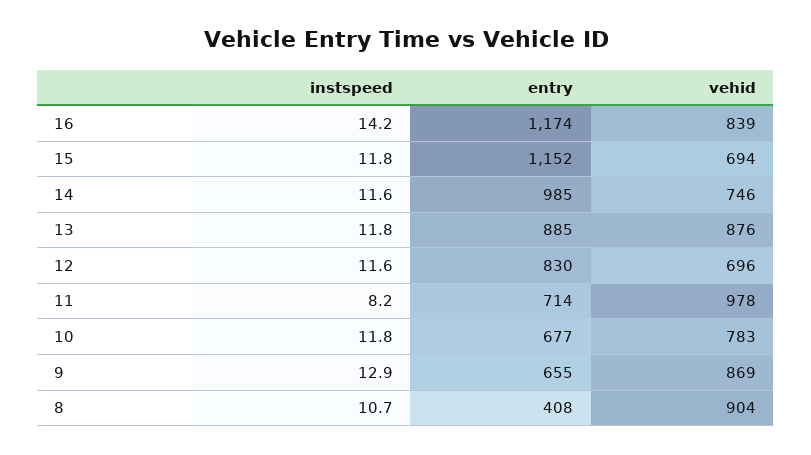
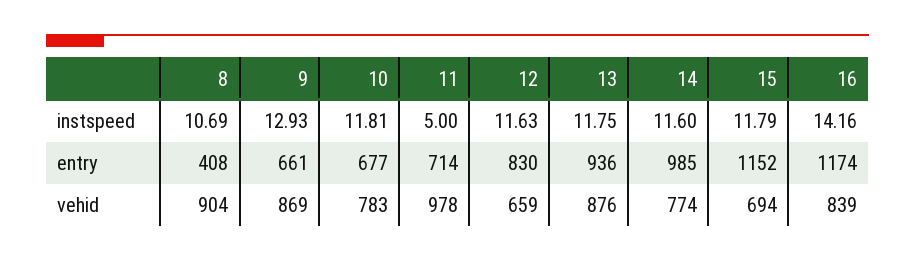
vehid, 14: 746 -> 774
entry, 13: 885 -> 936
vehid, 12: 696 -> 659
instspeed, 11: 8.2 -> 5
entry, 9: 655 -> 661

